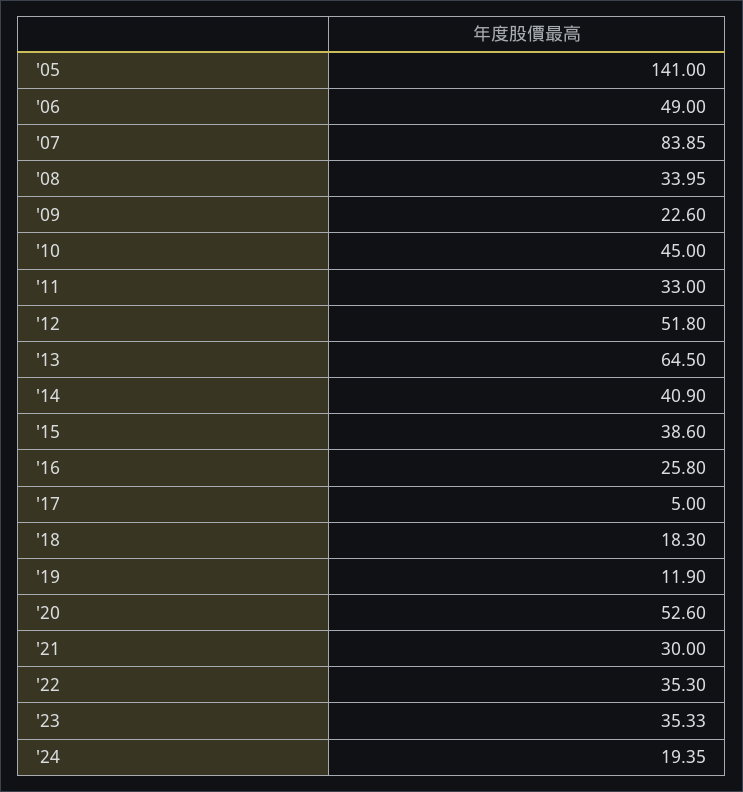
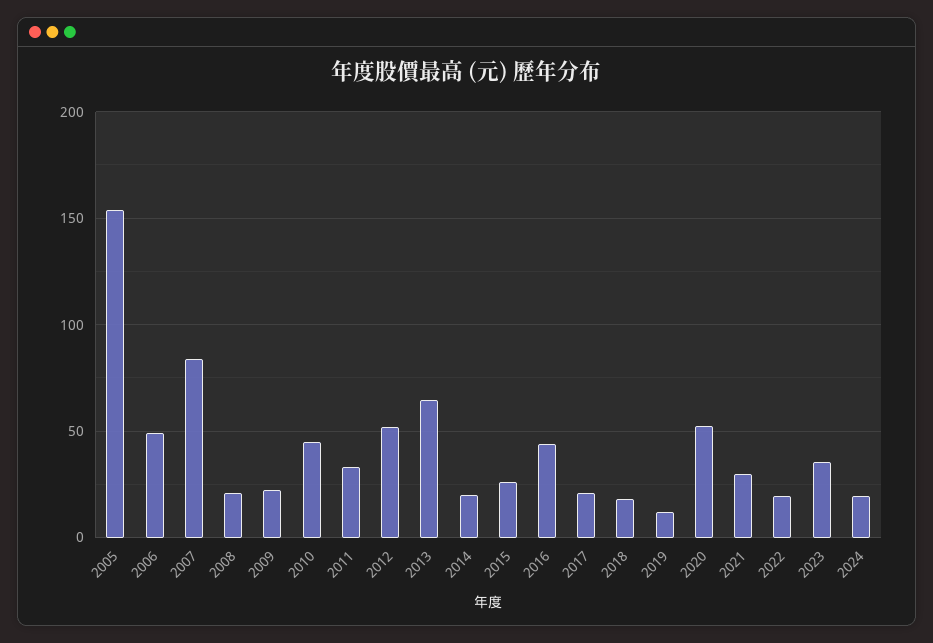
'05: 141 -> 155
'08: 33.95 -> 20
'14: 40.9 -> 20
'15: 38.6 -> 25
'16: 25.8 -> 45
'17: 5 -> 20
'22: 35.3 -> 20

